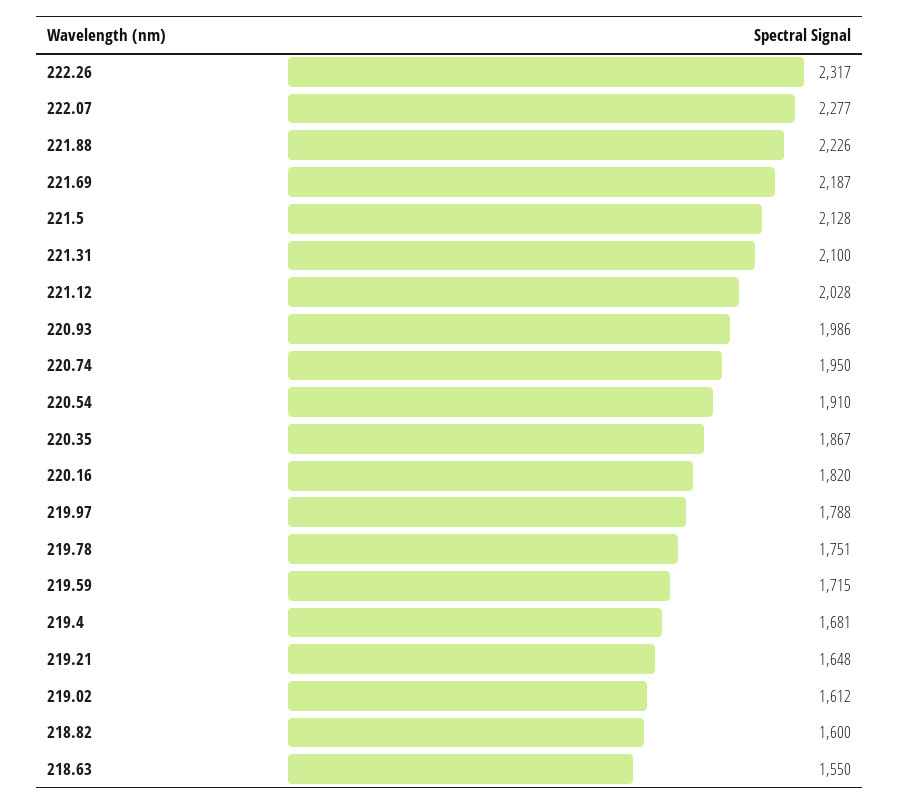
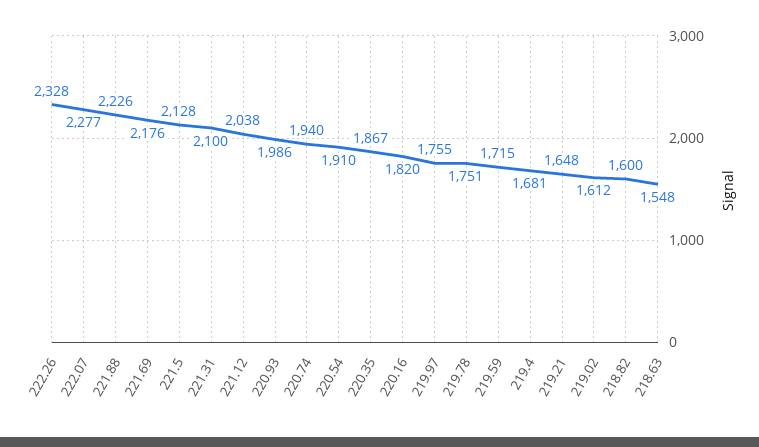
222.26: 2317 -> 2328
221.69: 2187 -> 2176
221.12: 2028 -> 2038
220.74: 1950 -> 1940
219.97: 1788 -> 1755
218.63: 1550 -> 1548

